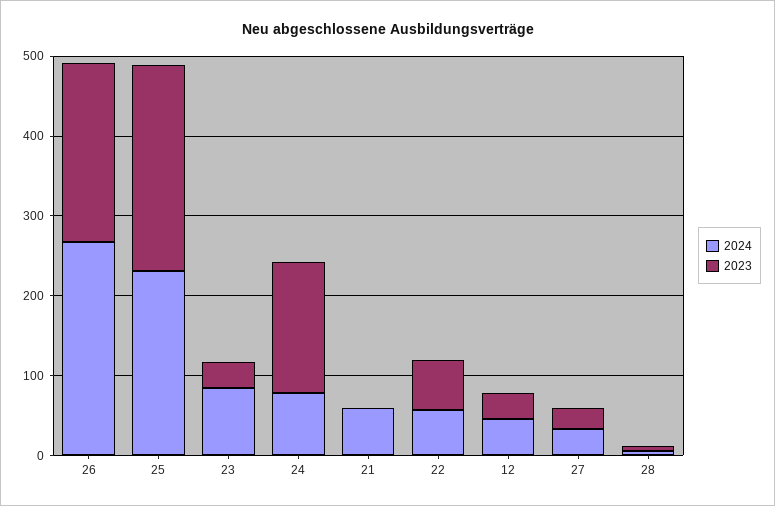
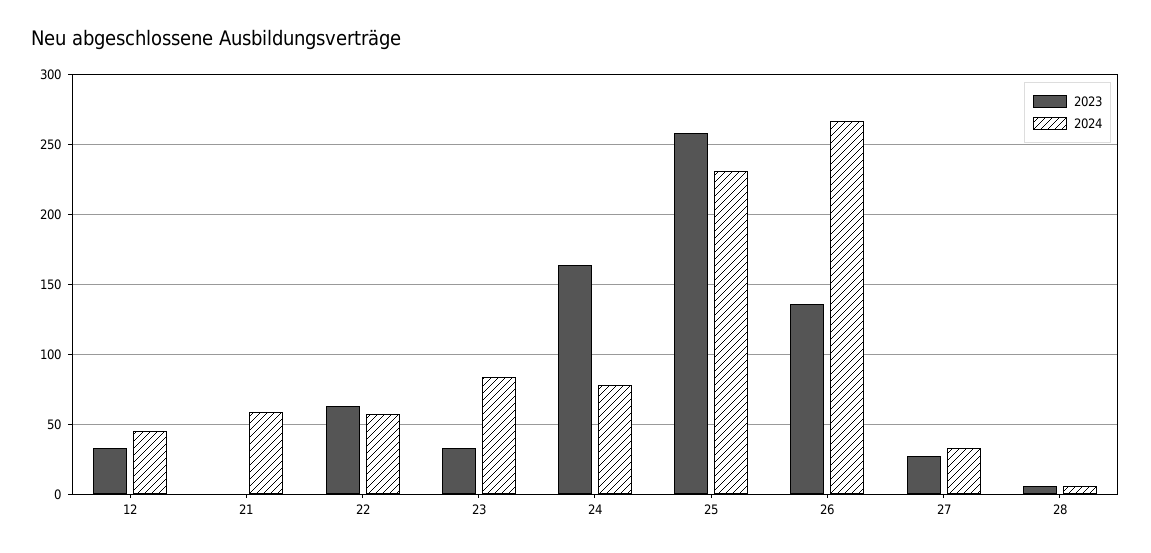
2023, 26: 220 -> 135

